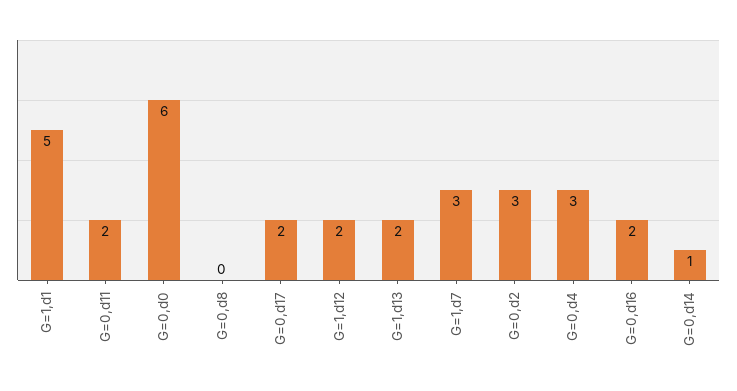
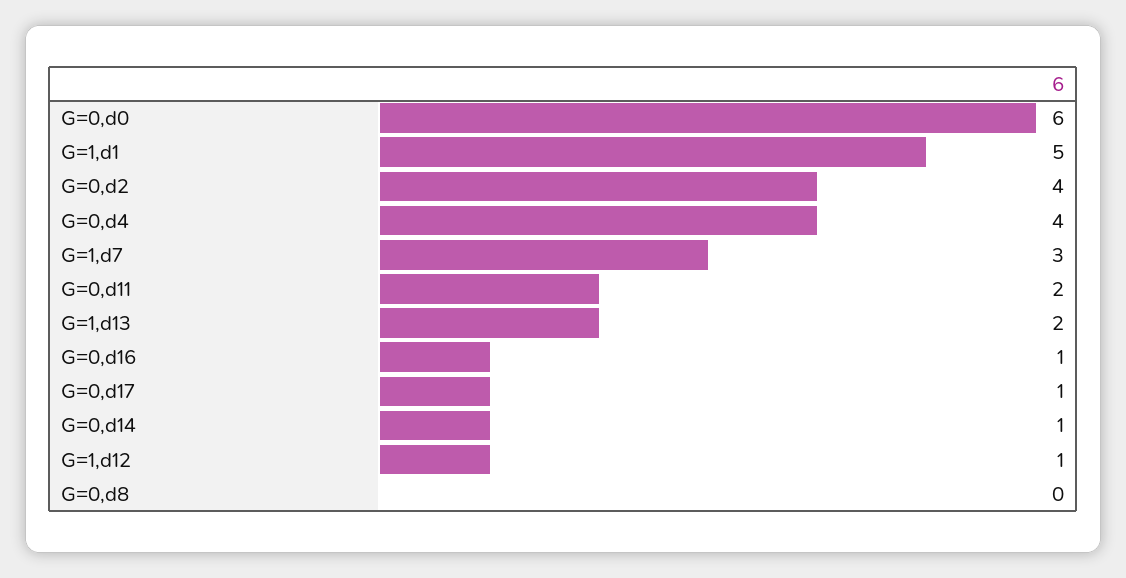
G=0,d17: 2 -> 1
G=1,d12: 2 -> 1
G=0,d2: 3 -> 4
G=0,d4: 3 -> 4
G=0,d16: 2 -> 1

